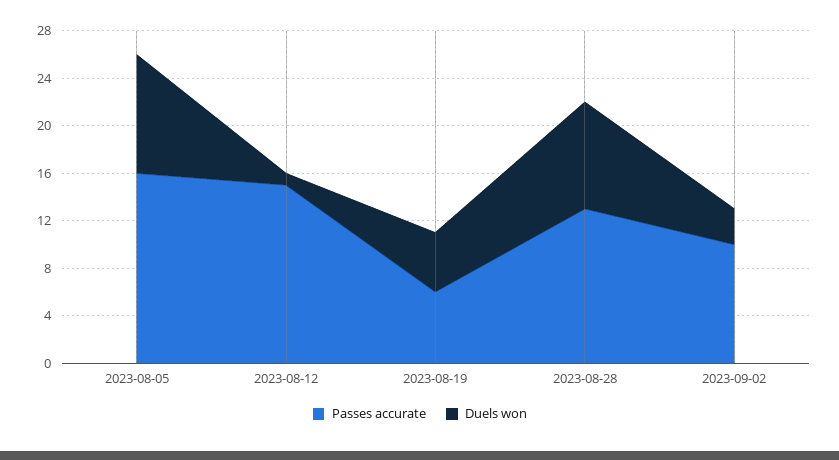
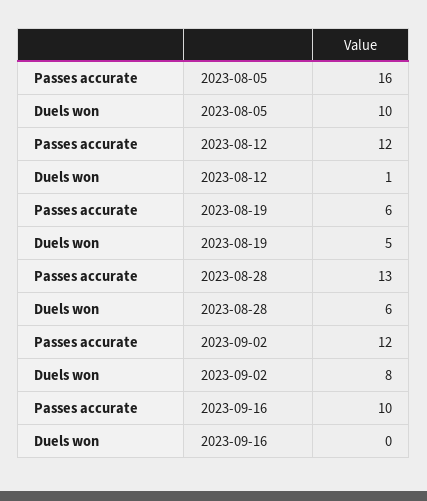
Passes accurate, 2023-08-12: 15 -> 12
Duels won, 2023-08-28: 9 -> 6
Passes accurate, 2023-09-02: 10 -> 12
Duels won, 2023-09-02: 3 -> 8
Passes accurate, 2023-09-16: none -> 10
Duels won, 2023-09-16: none -> 0

